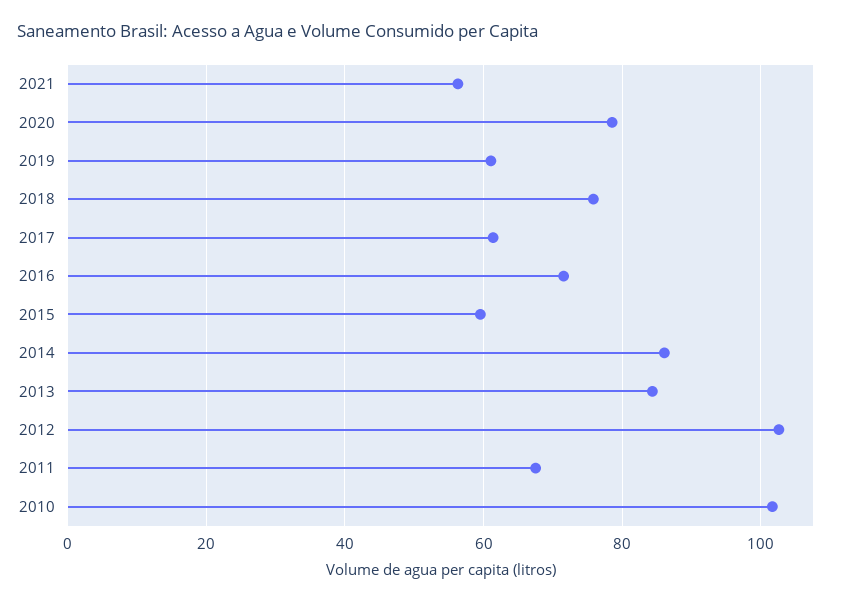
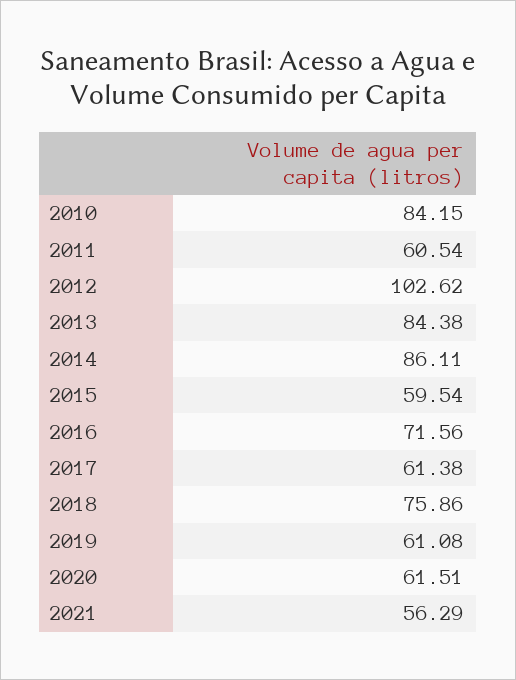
2020: 78 -> 61.51
2011: 68 -> 60.54
2010: 102 -> 84.15

